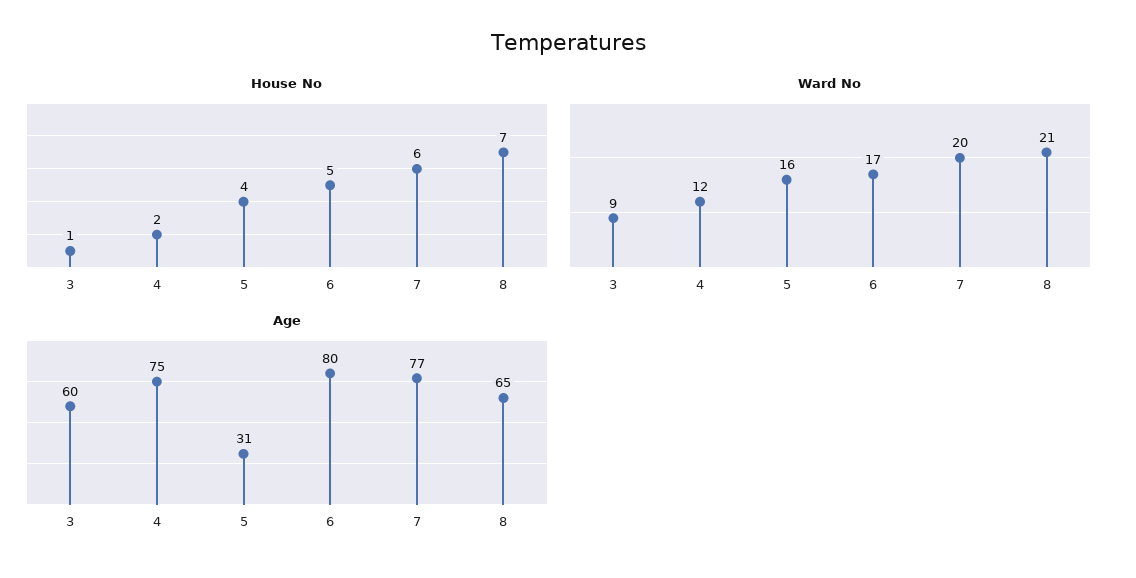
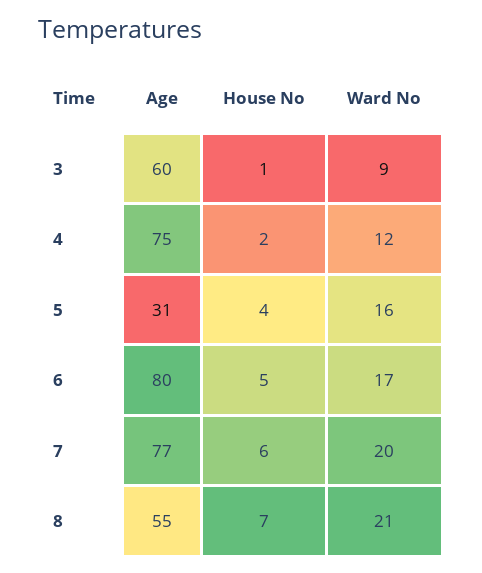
Age, 8: 65 -> 55

